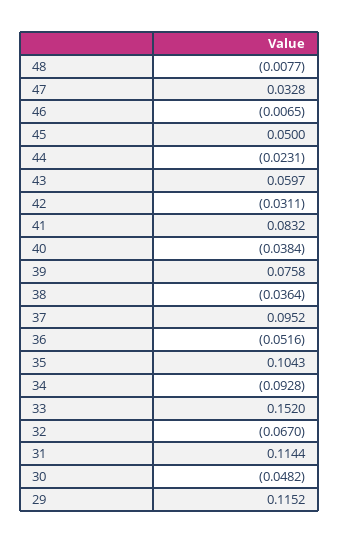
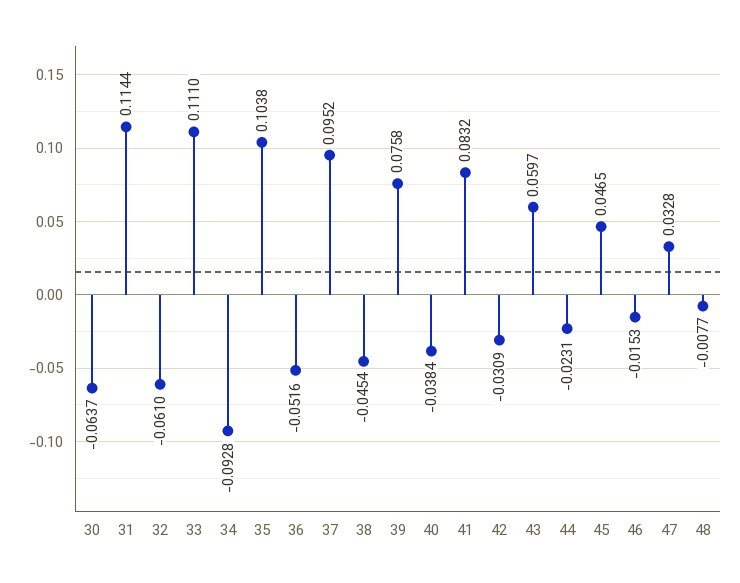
46: -0.0065 -> -0.0153
45: 0.05 -> 0.0465
42: -0.0311 -> -0.0309
38: -0.0364 -> -0.0454
35: 0.1043 -> 0.1038
33: 0.152 -> 0.111
32: -0.067 -> -0.061
30: -0.0482 -> -0.0637
29: 0.1152 -> none

